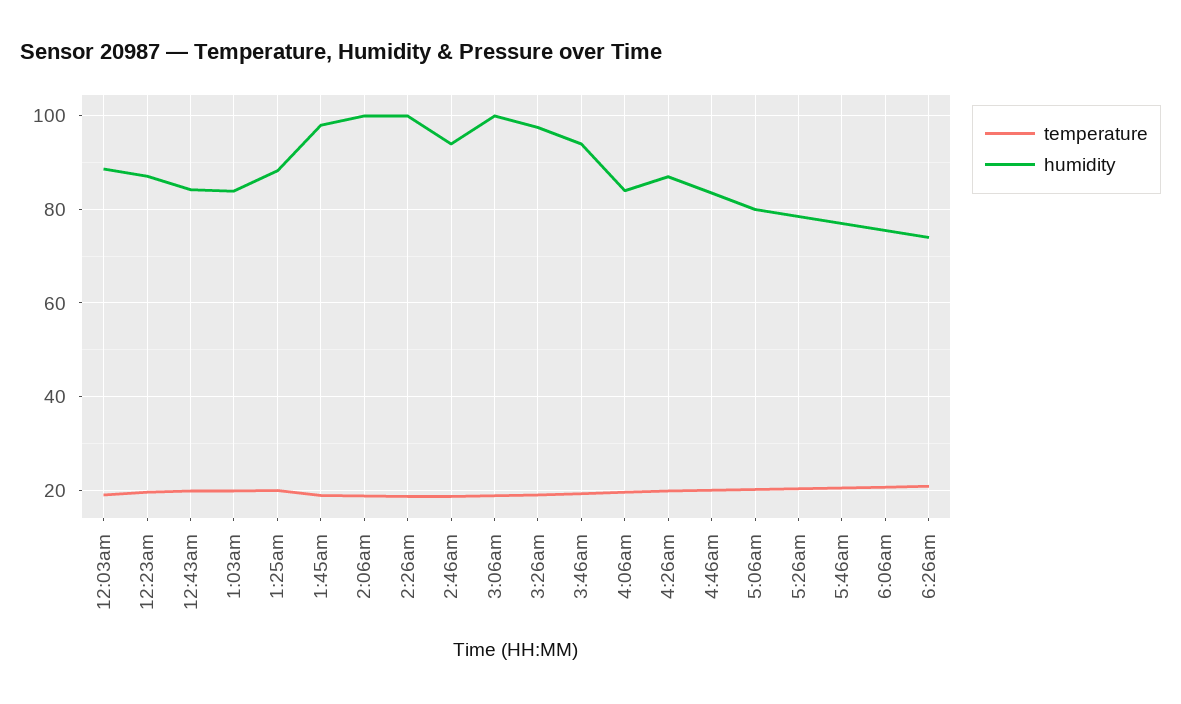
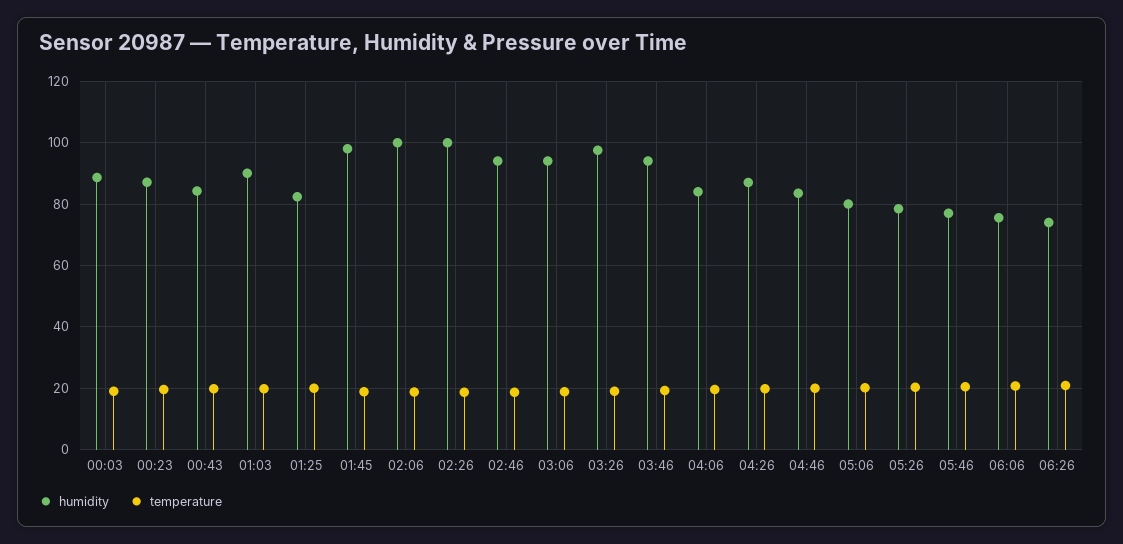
humidity, 1:03am: 84 -> 90
humidity, 1:25am: 88 -> 82
humidity, 3:06am: 100 -> 94

